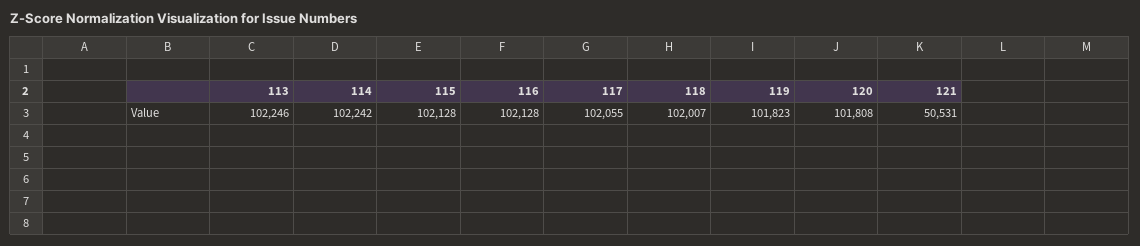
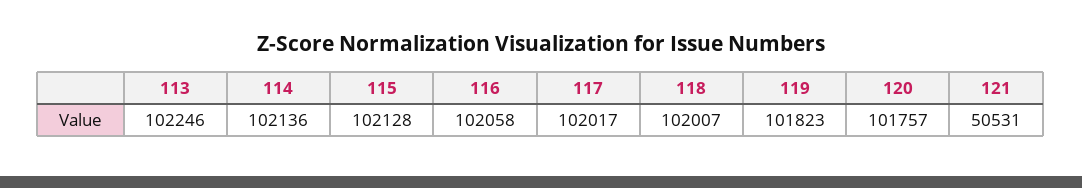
114: 102242 -> 102136
116: 102128 -> 102058
117: 102055 -> 102017
120: 101808 -> 101757

